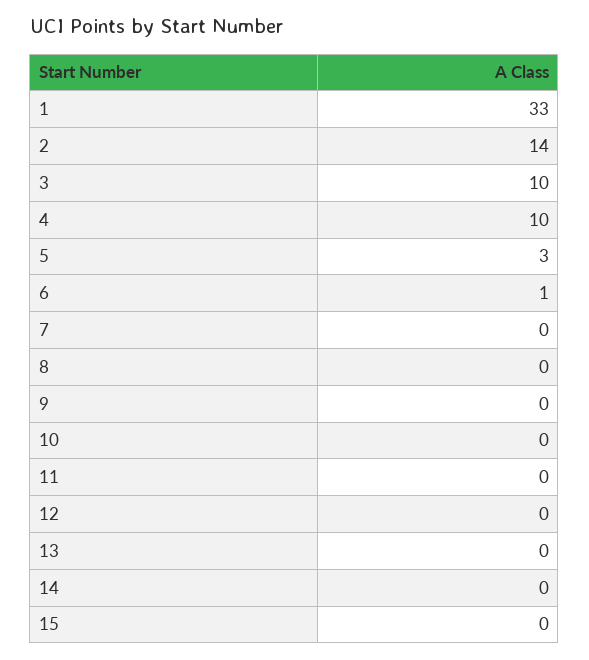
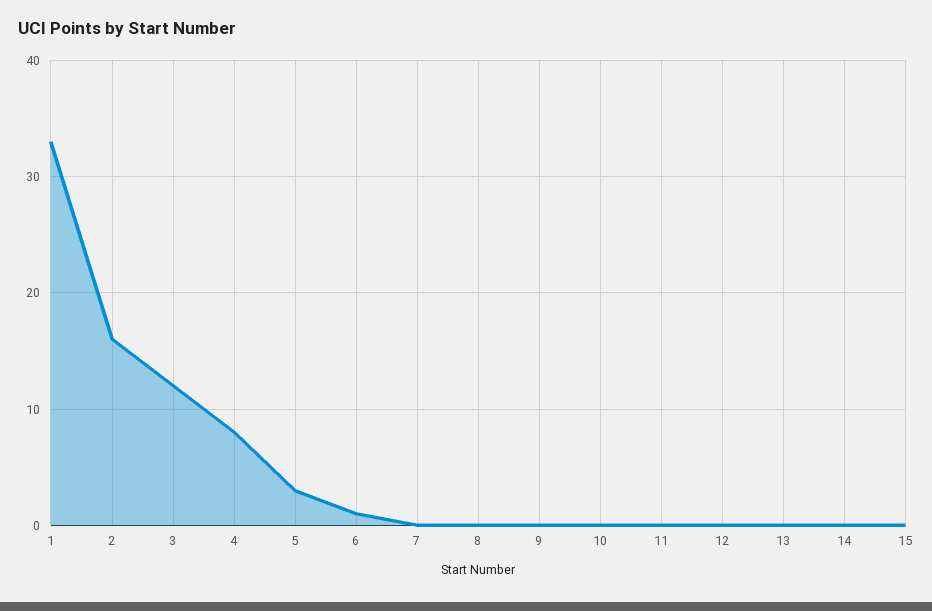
2: 14 -> 16
3: 10 -> 12
4: 10 -> 8

